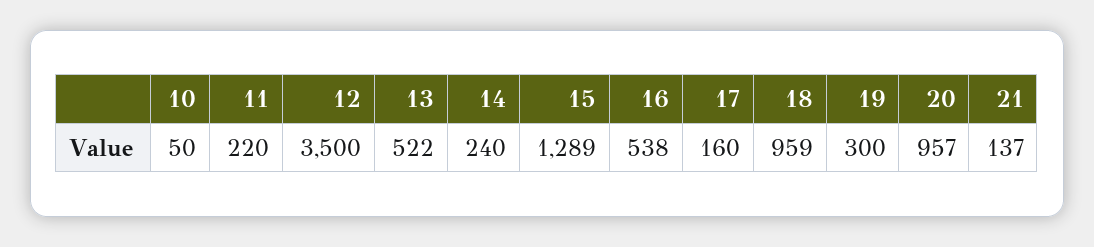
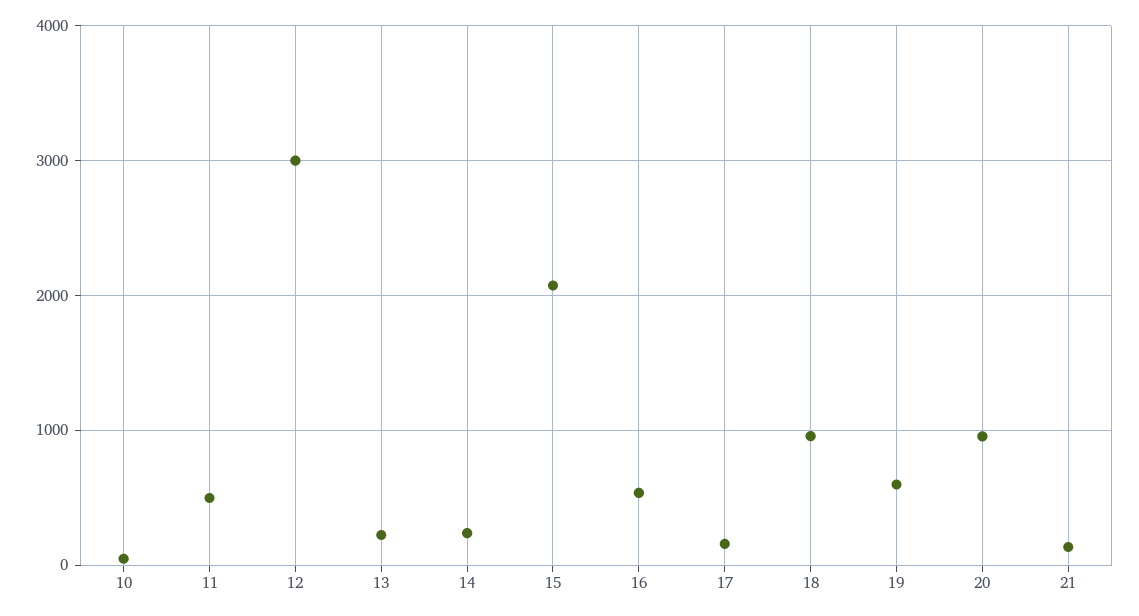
11: 220 -> 500
12: 3500 -> 3000
13: 522 -> 200
15: 1289 -> 2100
19: 300 -> 600

